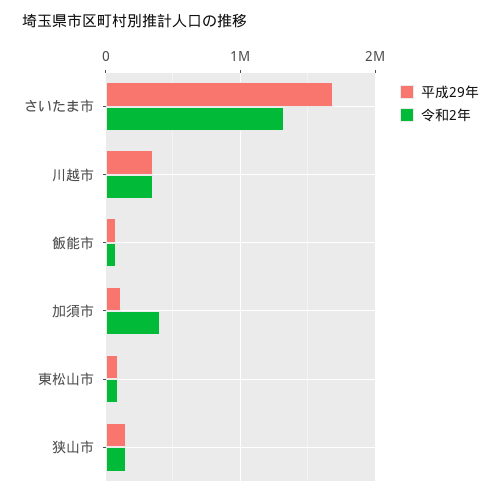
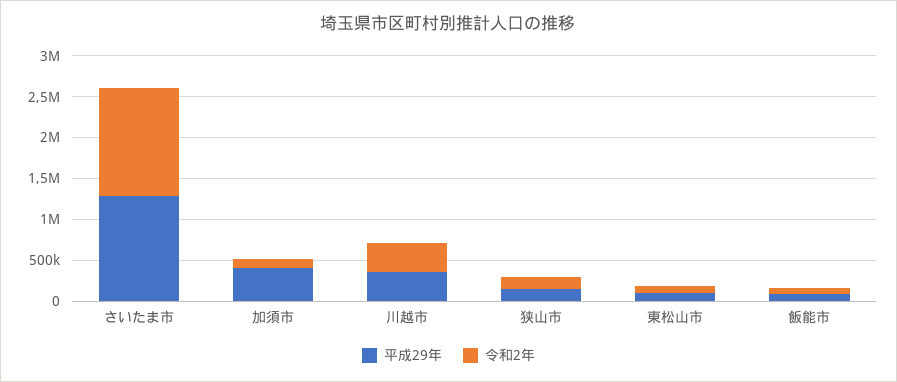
平成29年, さいたま市: 1700000 -> 1300000
平成29年, 加須市: 100000 -> 400000
令和2年, 加須市: 400000 -> 100000

